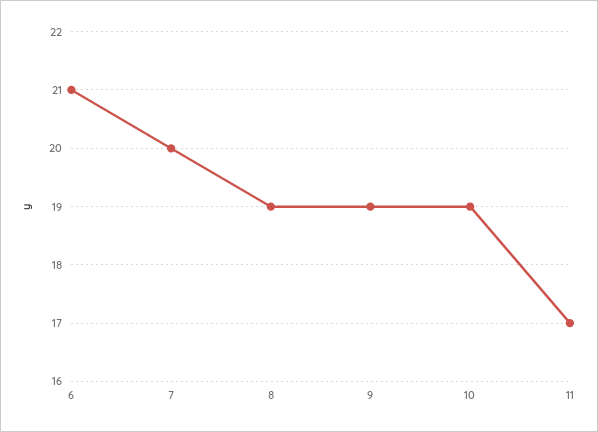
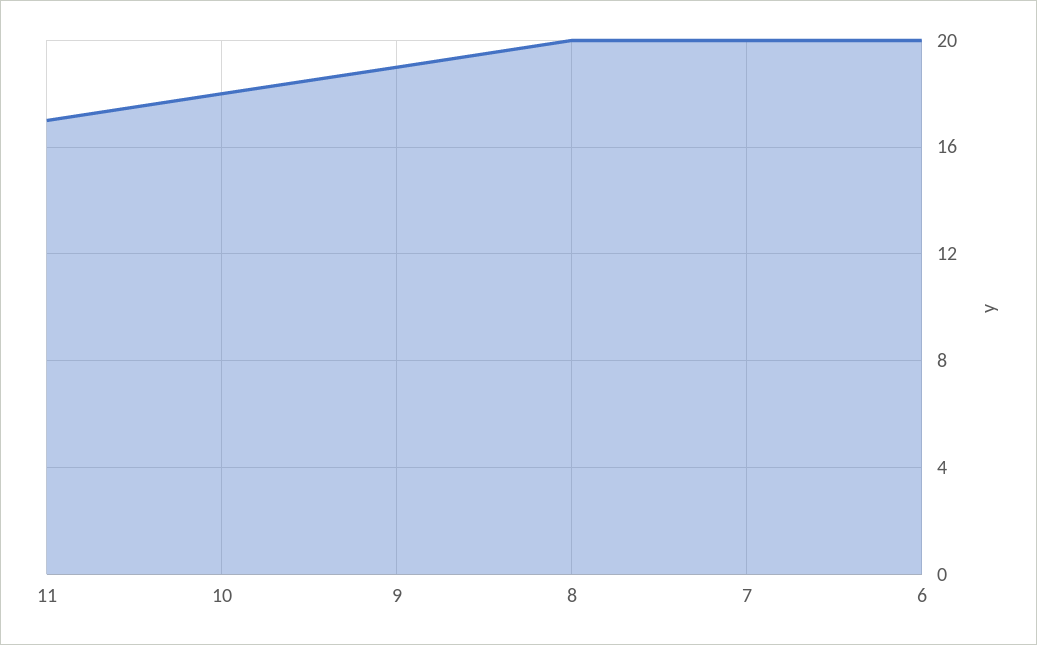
6: 21 -> 20
8: 19 -> 20
10: 19 -> 18

